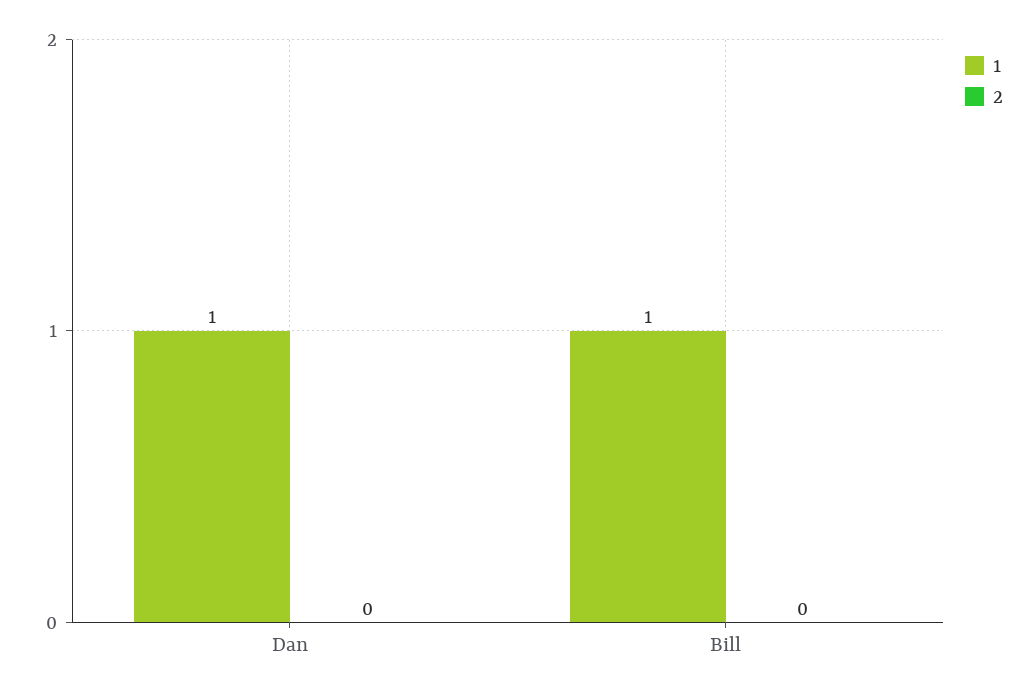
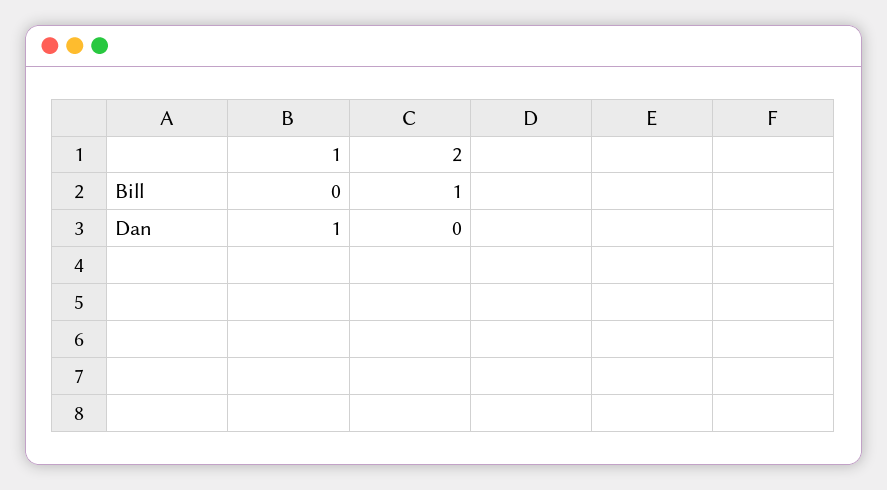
1, Bill: 1 -> 0
2, Bill: 0 -> 1

